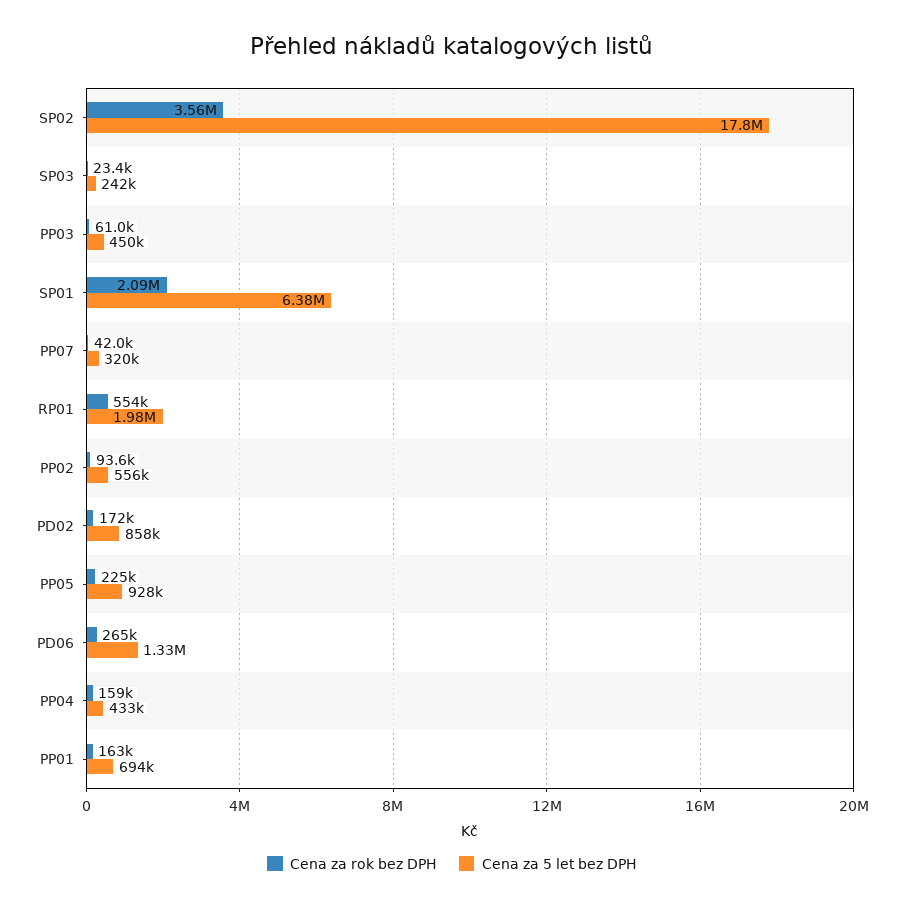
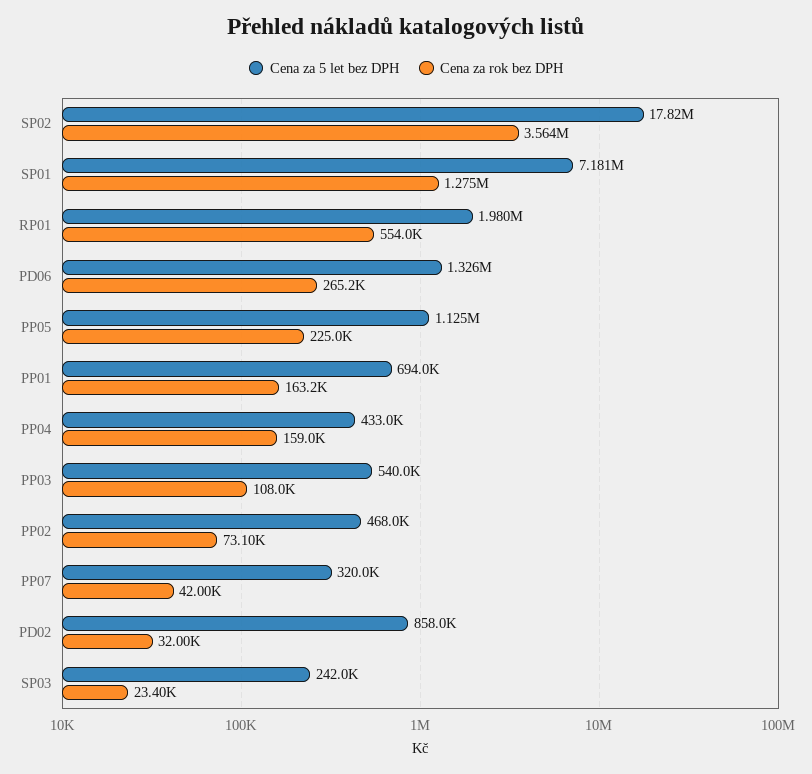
Cena za rok bez DPH, PP03: 61000 -> 108000
Cena za 5 let bez DPH, PP03: 450000 -> 540000
Cena za rok bez DPH, SP01: 2090000 -> 1275000
Cena za 5 let bez DPH, SP01: 6380000 -> 7181000
Cena za rok bez DPH, PP02: 93600 -> 73100
Cena za 5 let bez DPH, PP02: 556000 -> 468000
Cena za rok bez DPH, PD02: 172000 -> 32000
Cena za 5 let bez DPH, PP05: 928000 -> 1125000

